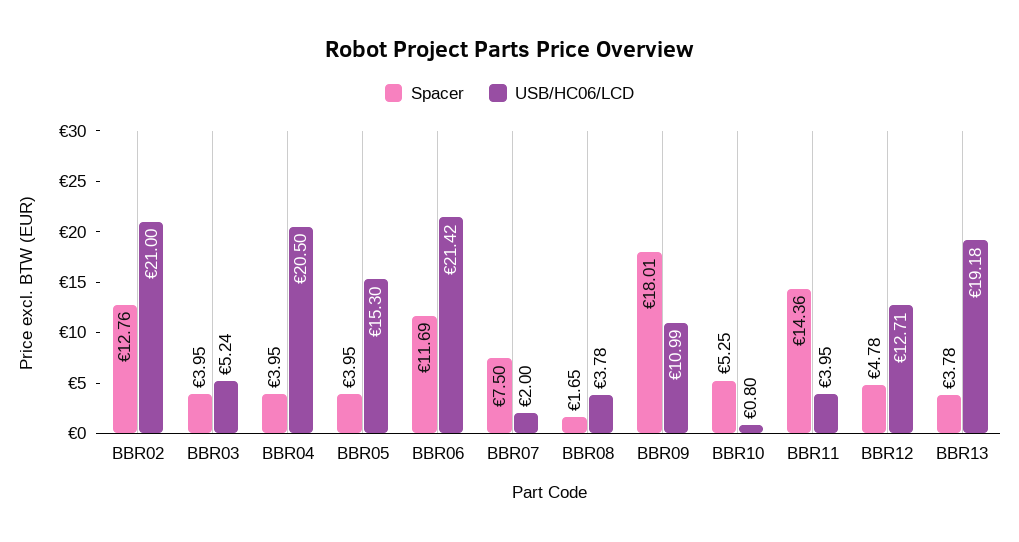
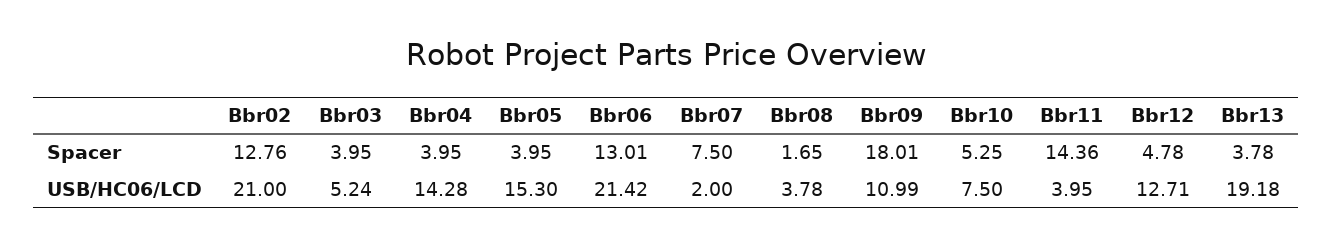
USB/HC06/LCD, BBR04: 20.5 -> 14.28
Spacer, BBR06: 11.69 -> 13.01
USB/HC06/LCD, BBR10: 0.8 -> 7.5

